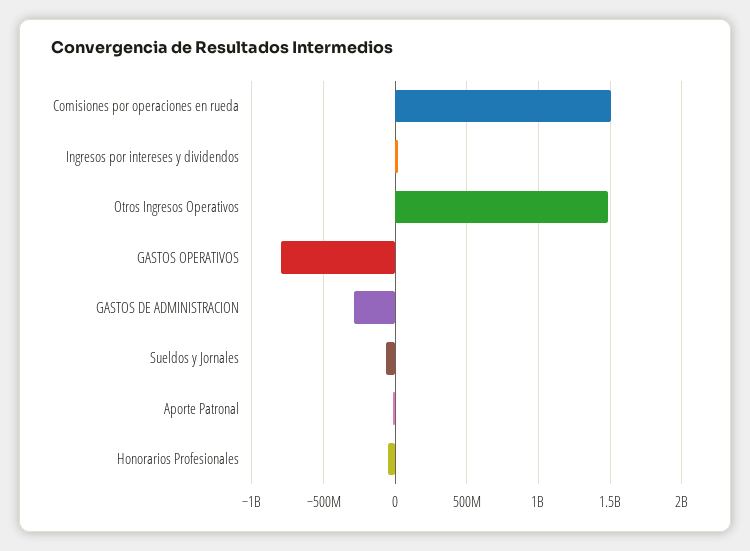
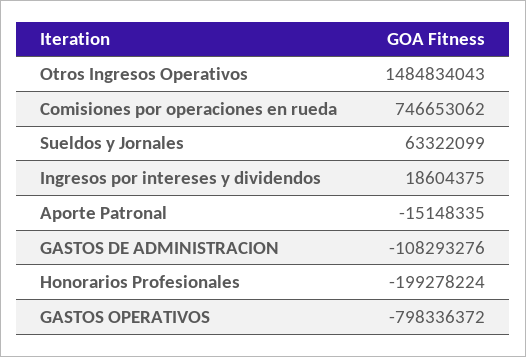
Comisiones por operaciones en rueda: 1500000000 -> 746653062
GASTOS DE ADMINISTRACION: -300000000 -> -108293276
Sueldos y Jornales: -50000000 -> 63322099
Honorarios Profesionales: -50000000 -> -199278224

